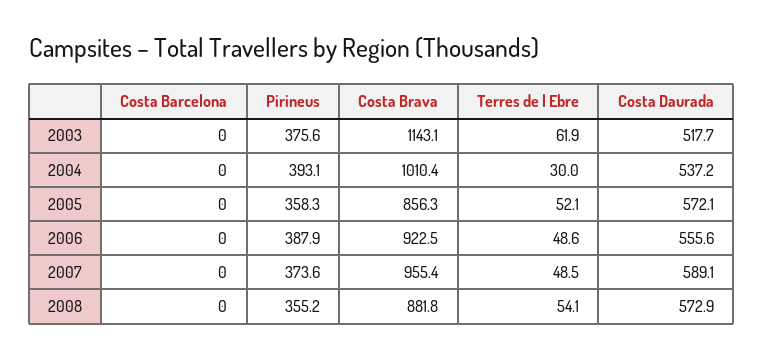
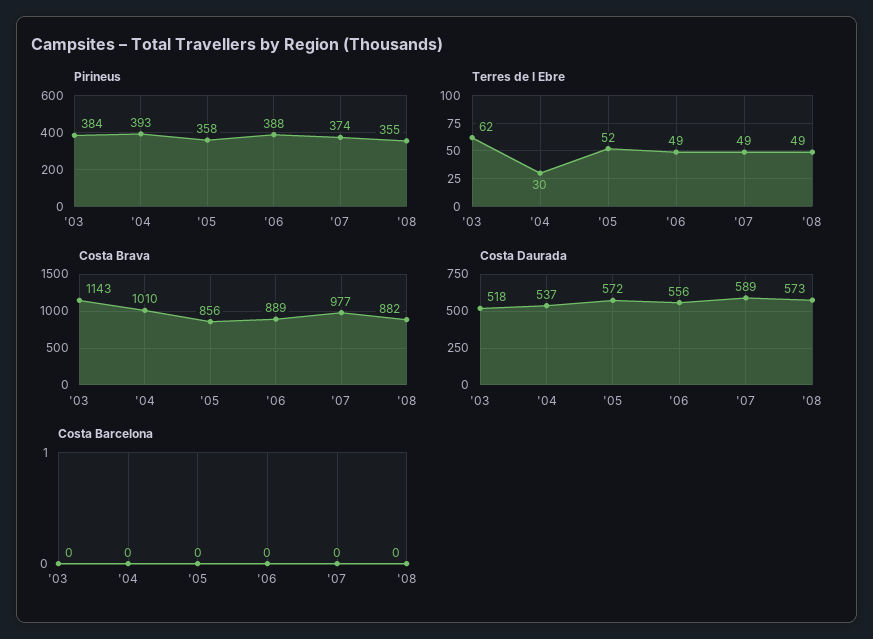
Pirineus, 2003: 375.6 -> 384
Costa Brava, 2006: 922.5 -> 889
Costa Brava, 2007: 955.4 -> 977
Terres de l Ebre, 2008: 54.1 -> 49

